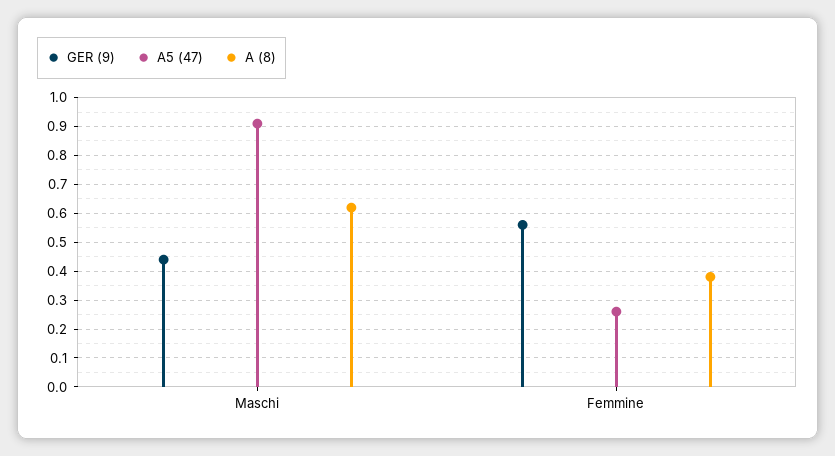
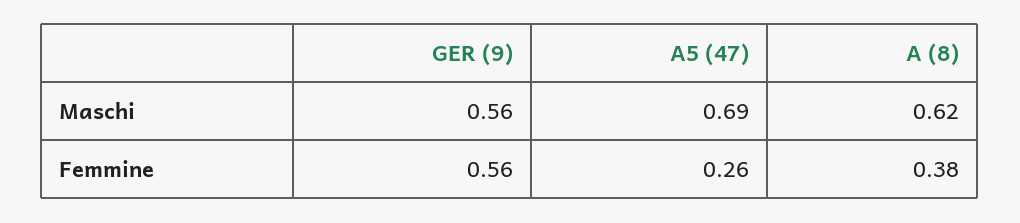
GER (9), Maschi: 0.45 -> 0.56
A5 (47), Maschi: 0.9 -> 0.69

